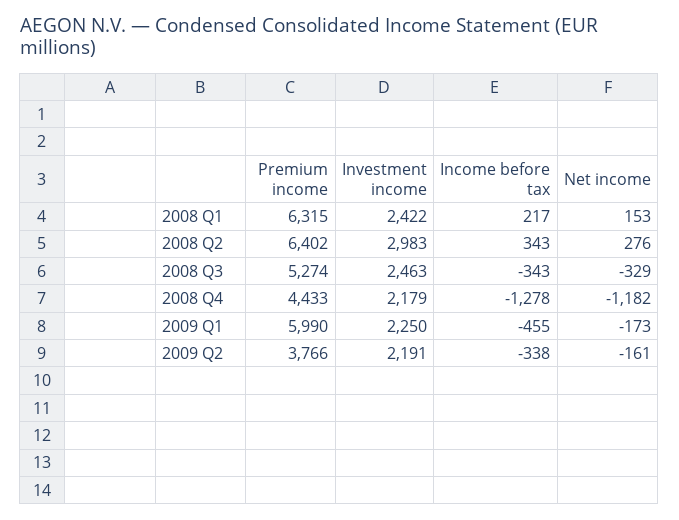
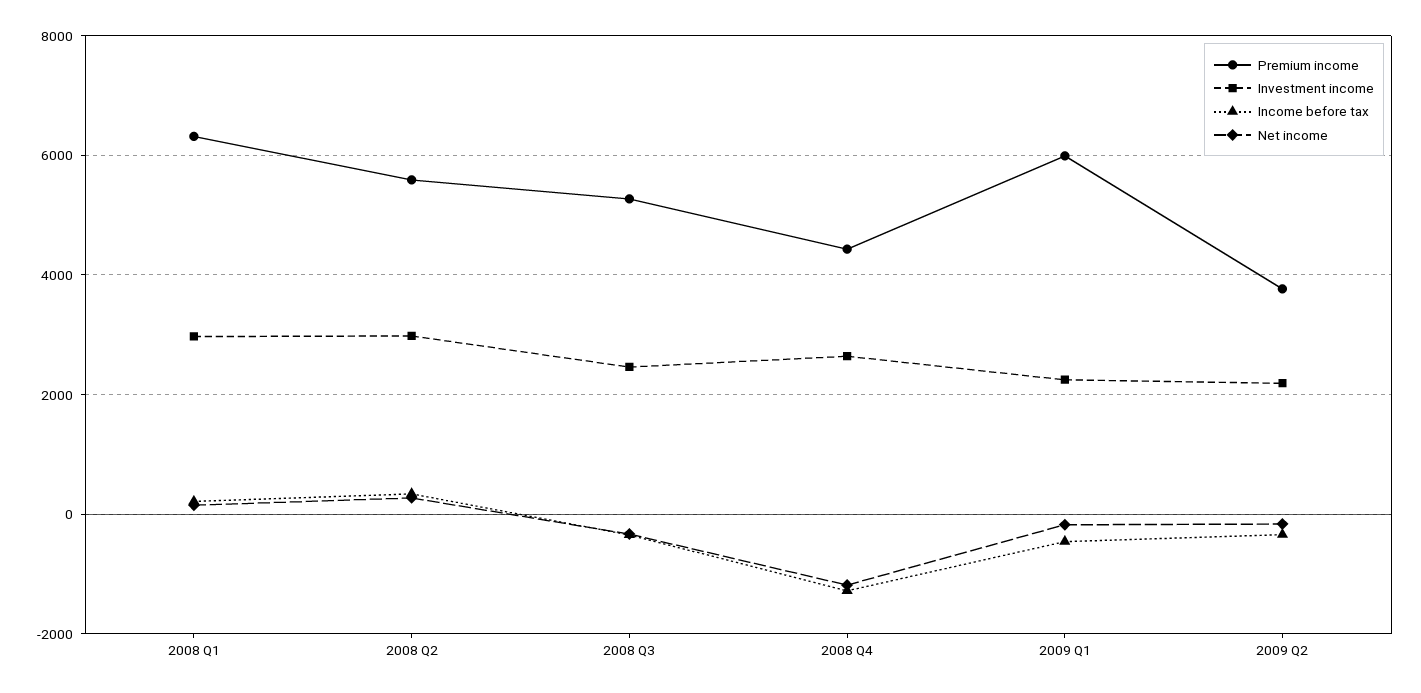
Investment income, 2008 Q1: 2422 -> 3000
Premium income, 2008 Q2: 6402 -> 5600
Investment income, 2008 Q4: 2179 -> 2600

